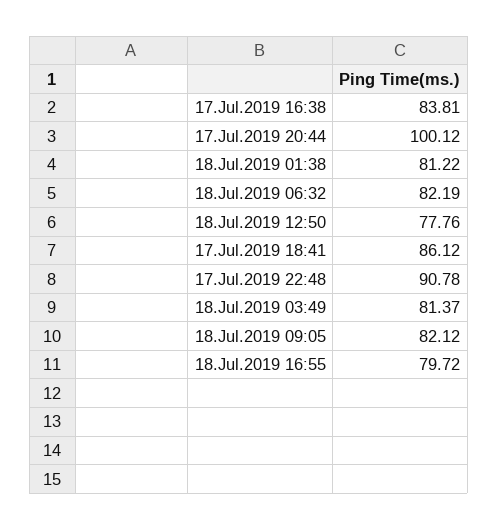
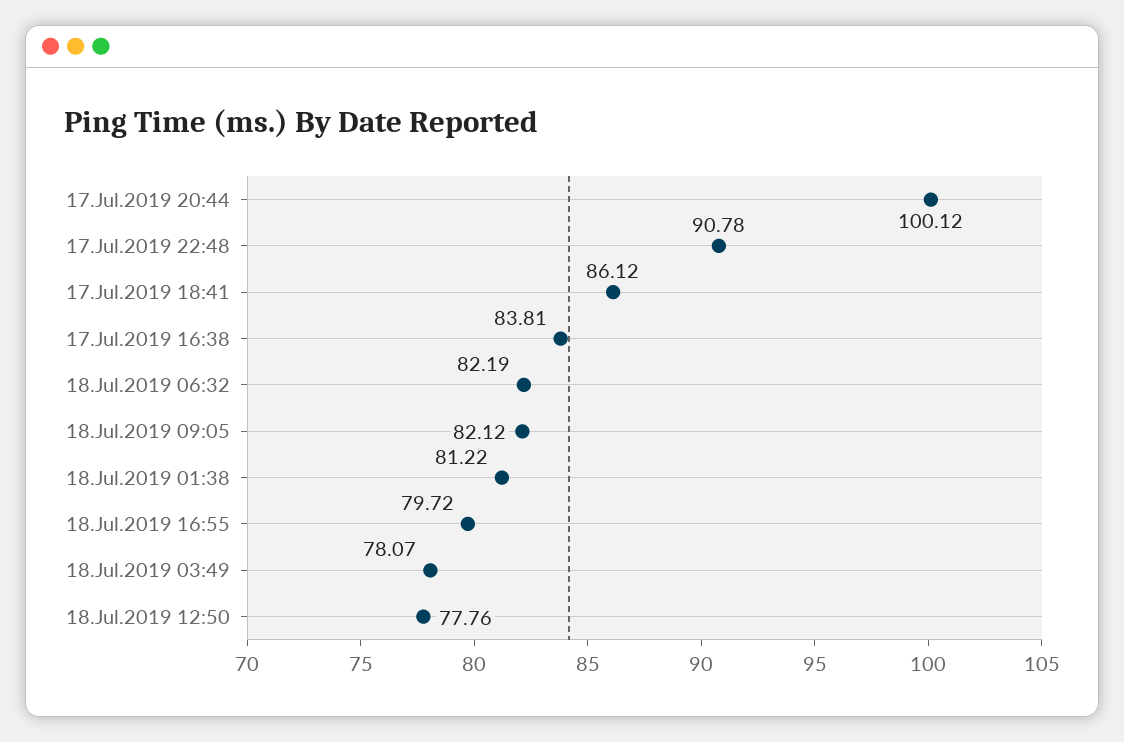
18.Jul.2019 03:49: 81.37 -> 78.07

